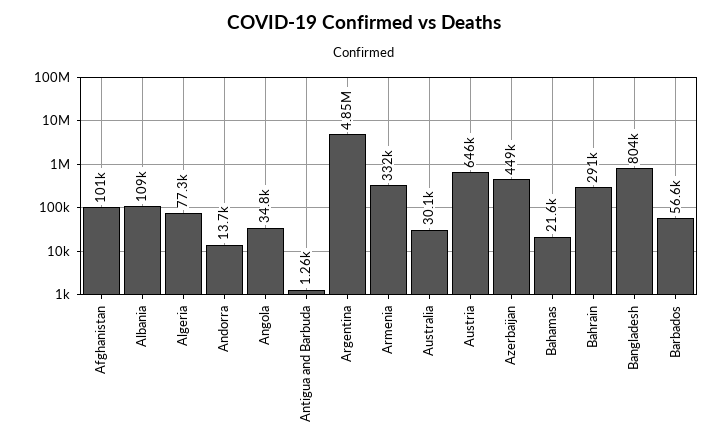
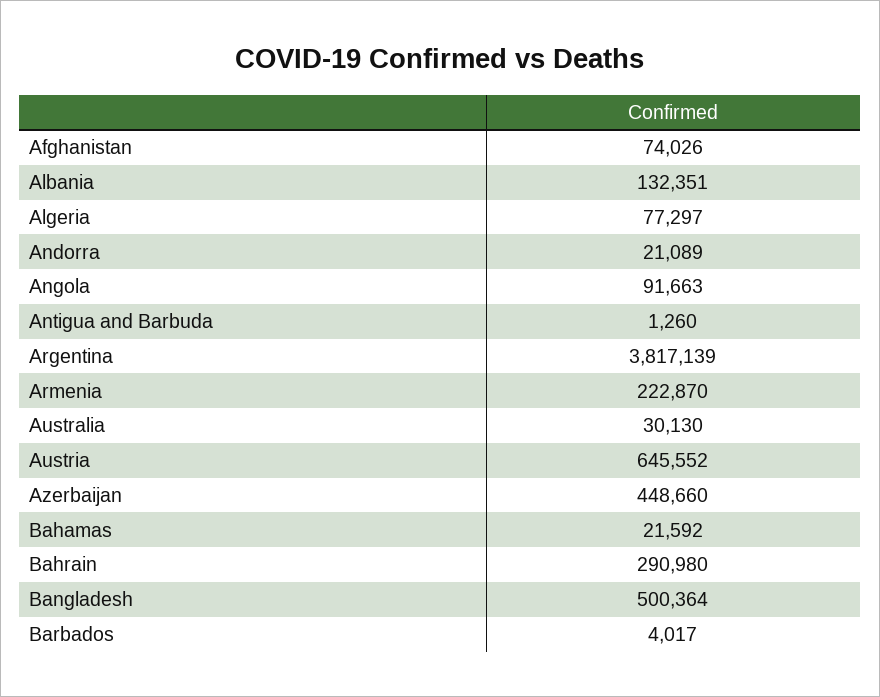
Afghanistan: 101000 -> 74026
Albania: 109000 -> 132351
Andorra: 13700 -> 21089
Angola: 34800 -> 91663
Argentina: 4850000 -> 3817139
Armenia: 332000 -> 222870
Bangladesh: 804000 -> 500364
Barbados: 56600 -> 4017

